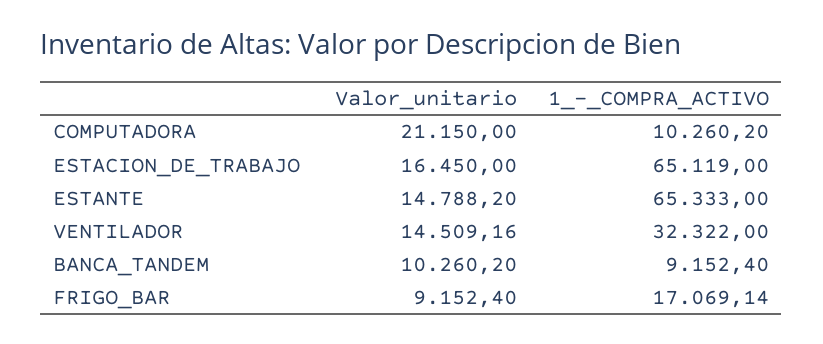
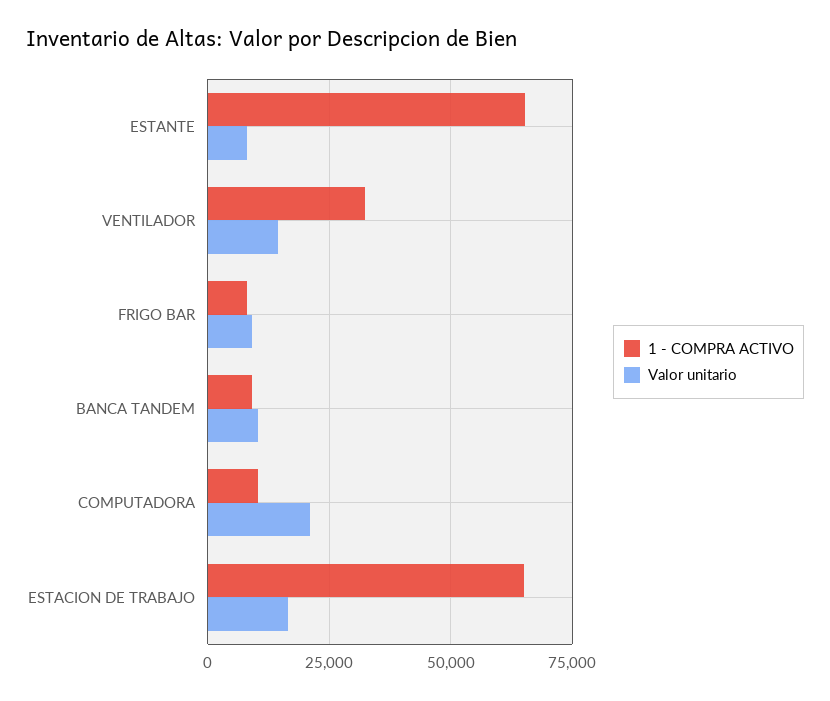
Valor_unitario, ESTANTE: 14788.2 -> 7500
1_-_COMPRA_ACTIVO, FRIGO_BAR: 17069.14 -> 7500

